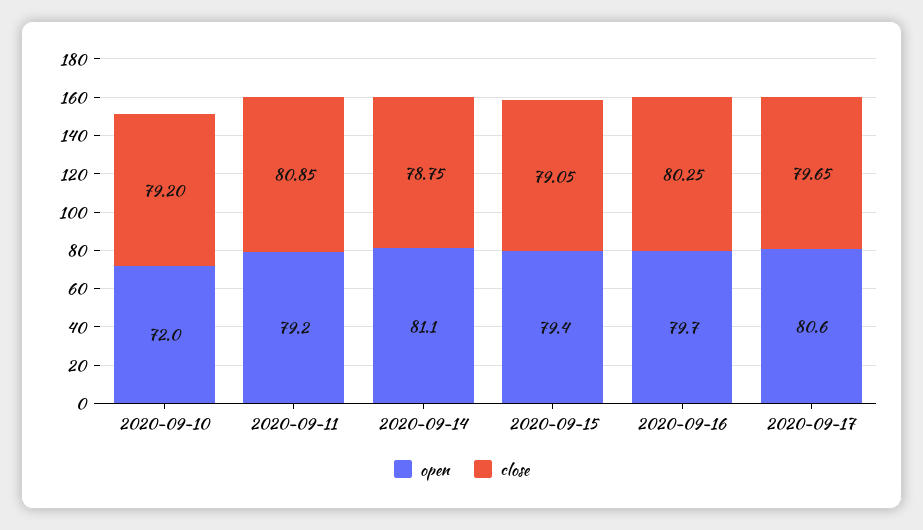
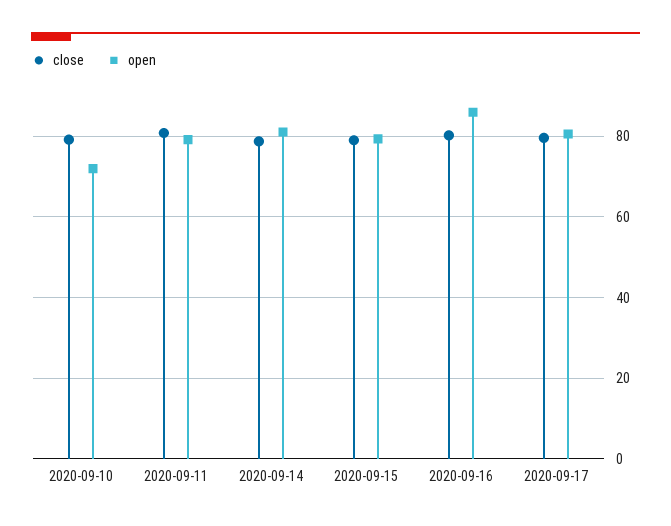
open, 2020-09-16: 79.7 -> 86

